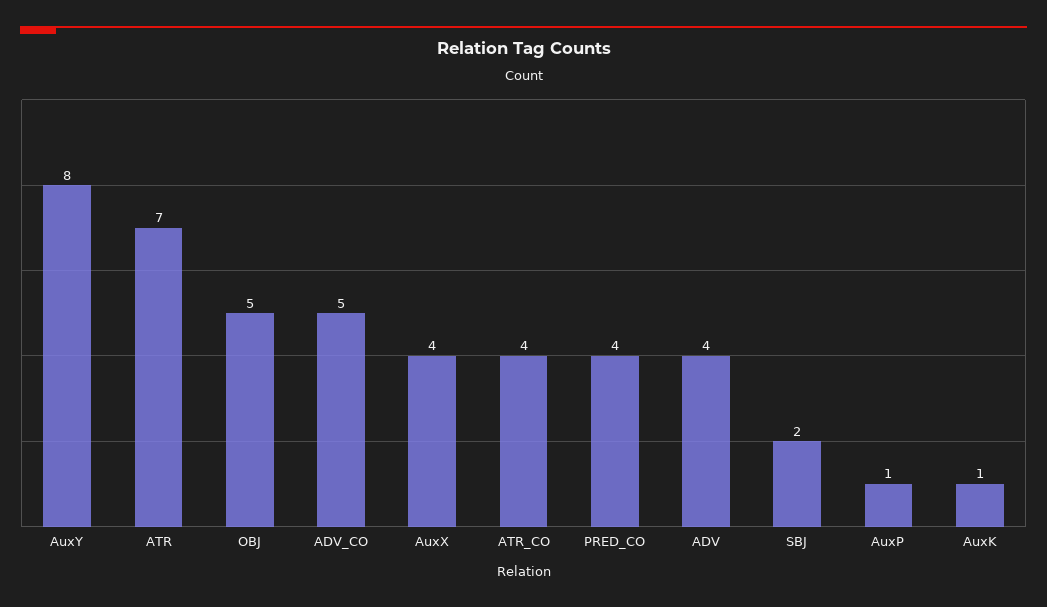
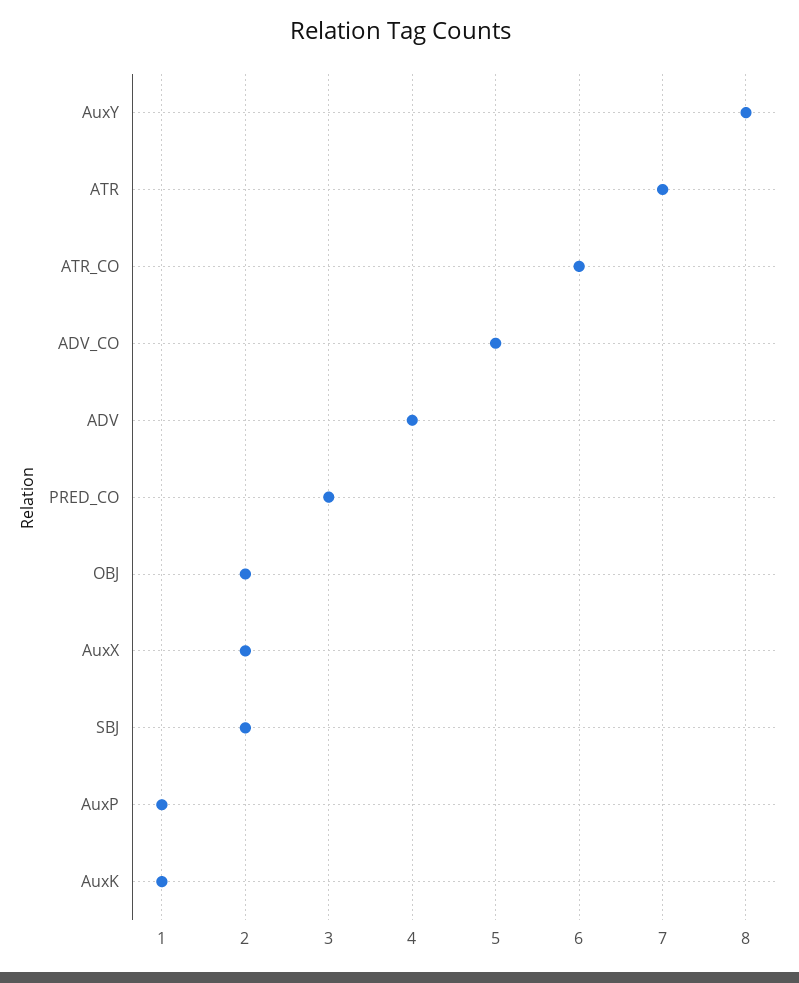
OBJ: 5 -> 2
AuxX: 4 -> 2
ATR_CO: 4 -> 6
PRED_CO: 4 -> 3

